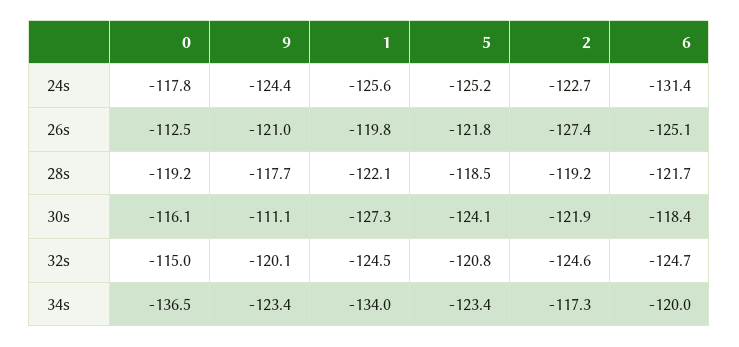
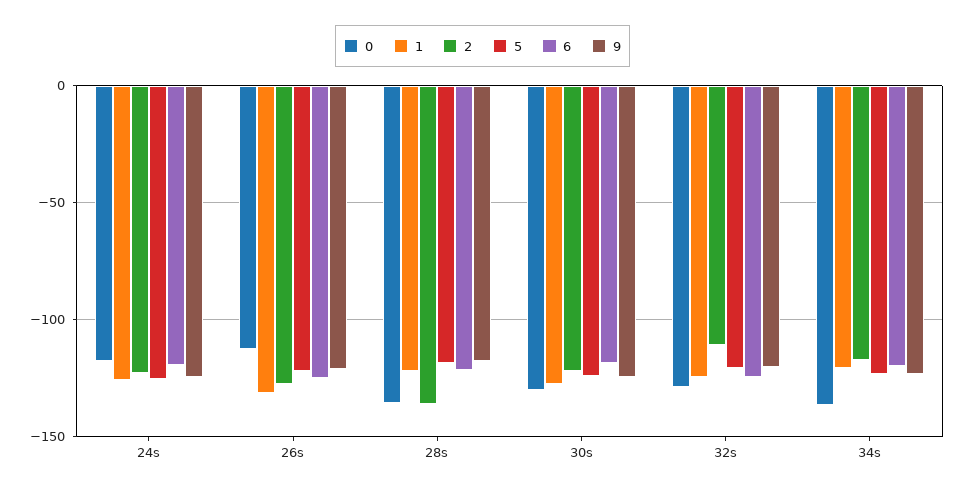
6, 24s: -131.4 -> -120
1, 26s: -119.8 -> -130
0, 28s: -119.2 -> -135
2, 28s: -119.2 -> -135
0, 30s: -116.1 -> -130
9, 30s: -111.1 -> -125
0, 32s: -115 -> -130
2, 32s: -124.6 -> -110
1, 34s: -134 -> -120

